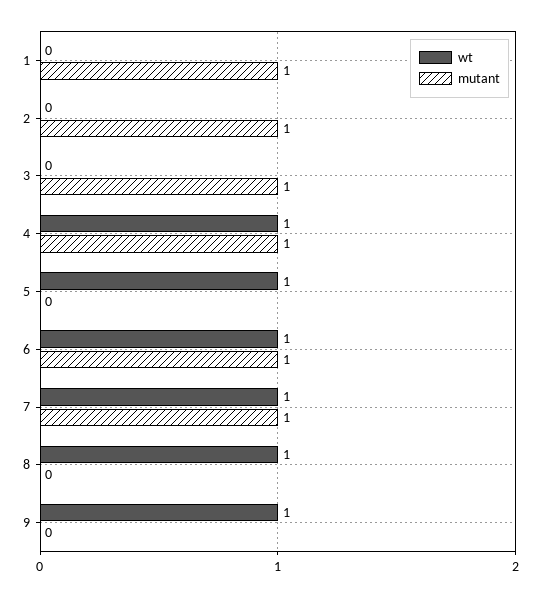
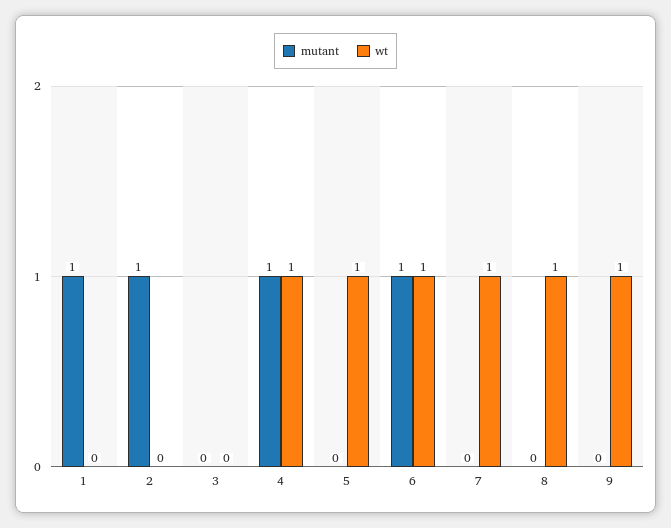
mutant, 3: 1 -> 0
mutant, 7: 1 -> 0

